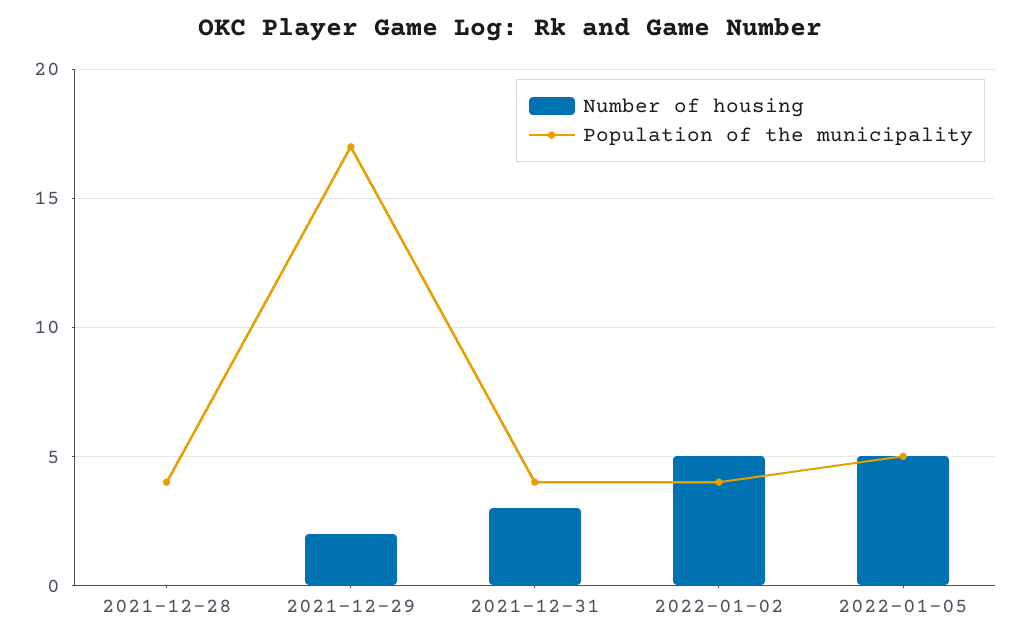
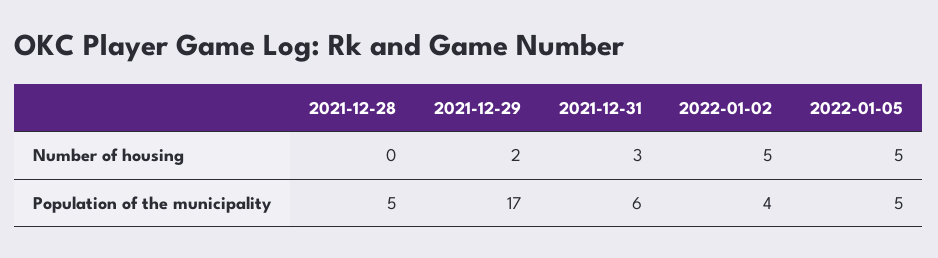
Population of the municipality, 2021-12-28: 4 -> 5
Population of the municipality, 2021-12-31: 4 -> 6

